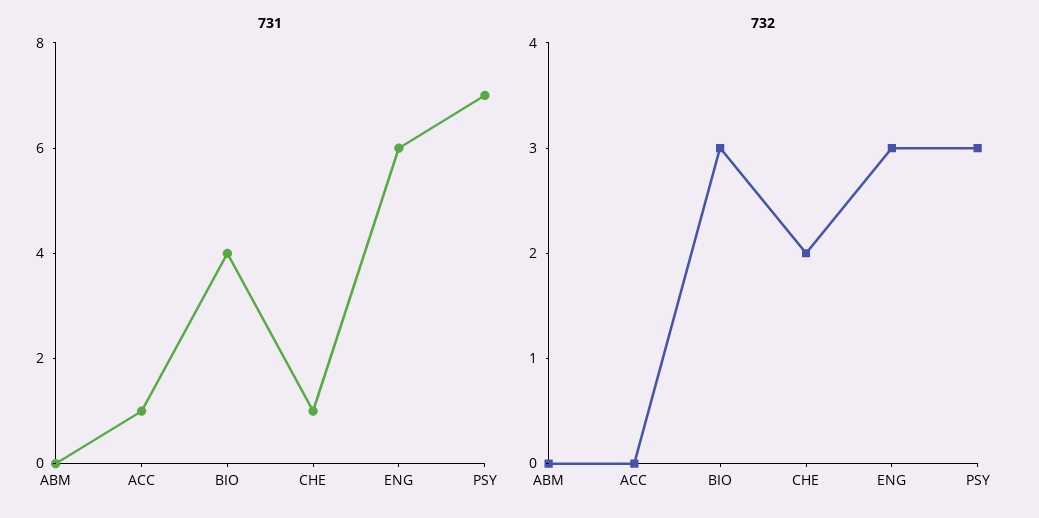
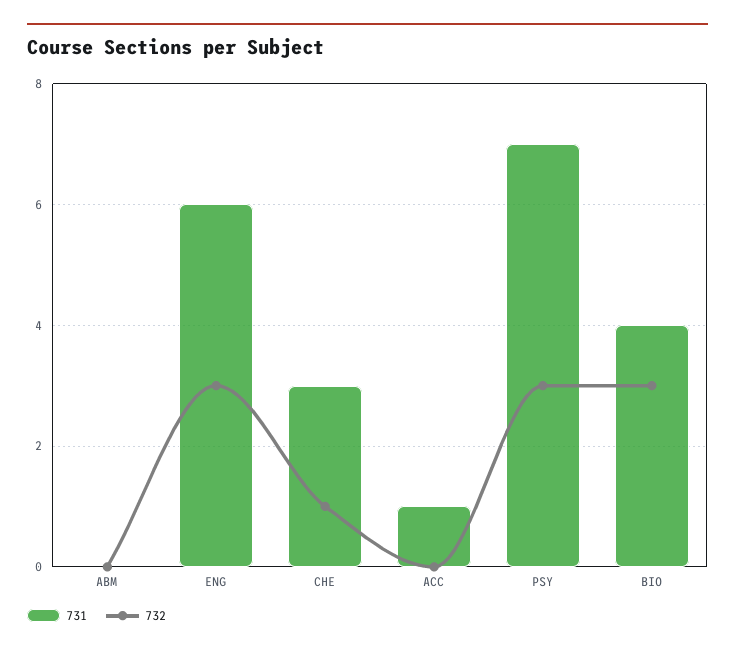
731, CHE: 1 -> 3
732, CHE: 2 -> 1

